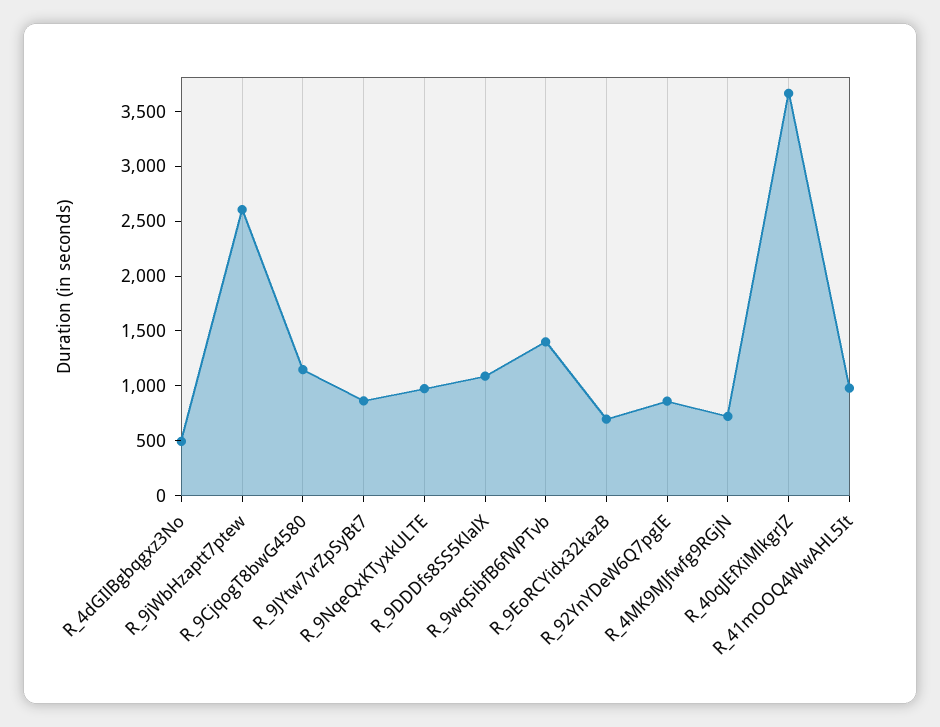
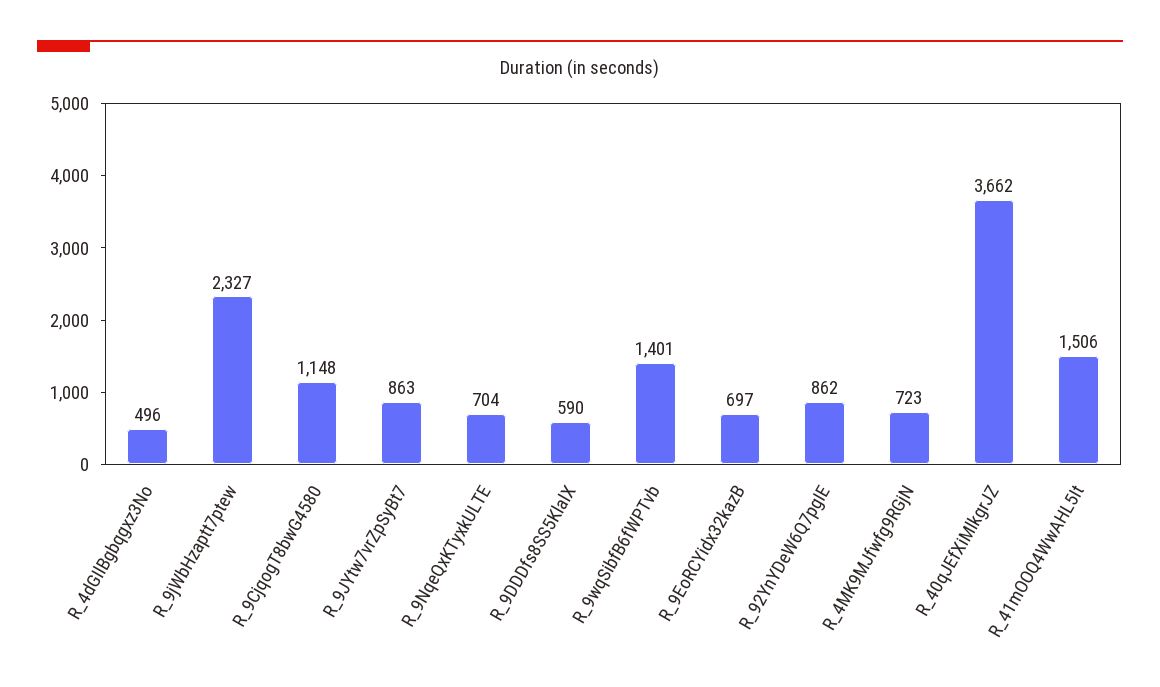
R_9jWbHzaptt7ptew: 2600 -> 2327
R_9NqeQxKTyxkULTE: 1000 -> 704
R_9DDDfs8SS5KlalX: 1100 -> 590
R_41mOOQ4WwAHL5It: 1000 -> 1506

